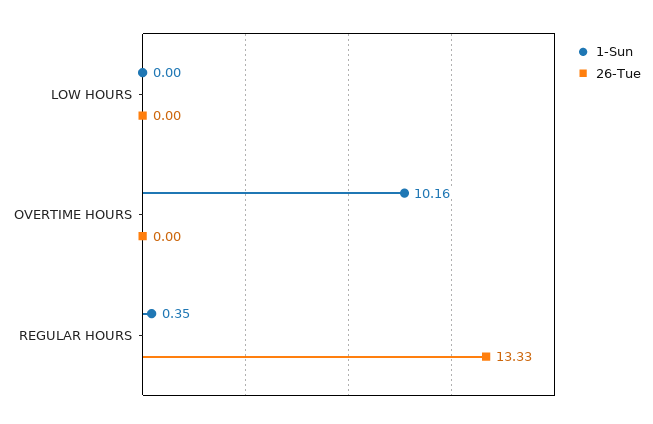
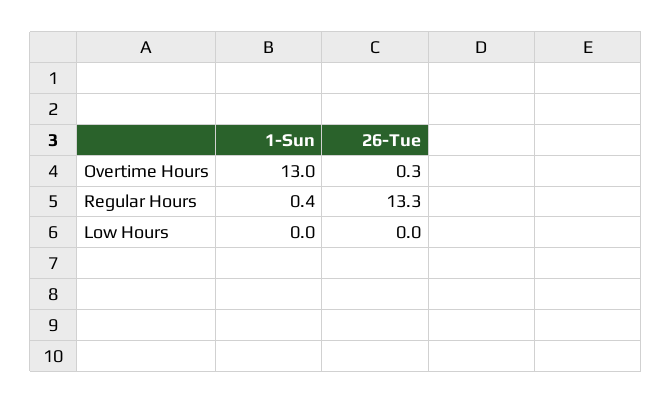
1-Sun, OVERTIME HOURS: 10.16 -> 13
26-Tue, OVERTIME HOURS: 0 -> 0.3

